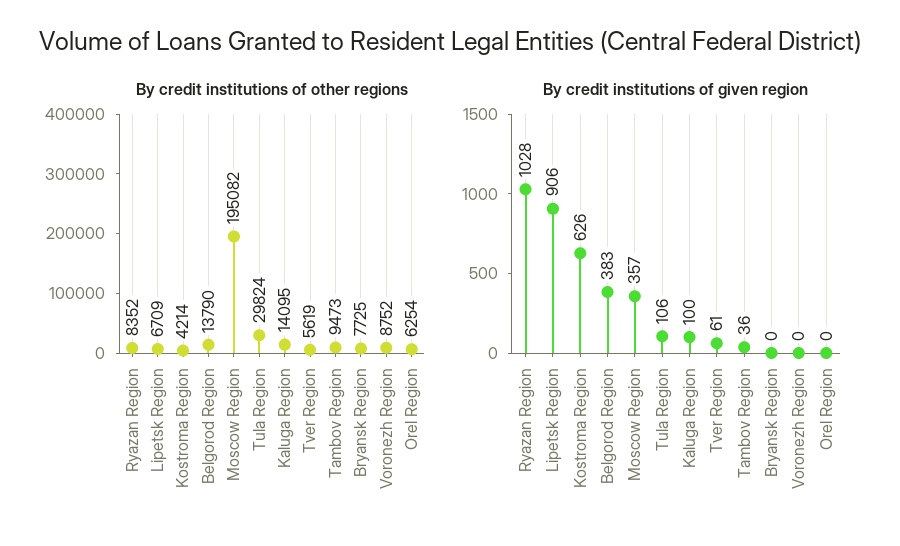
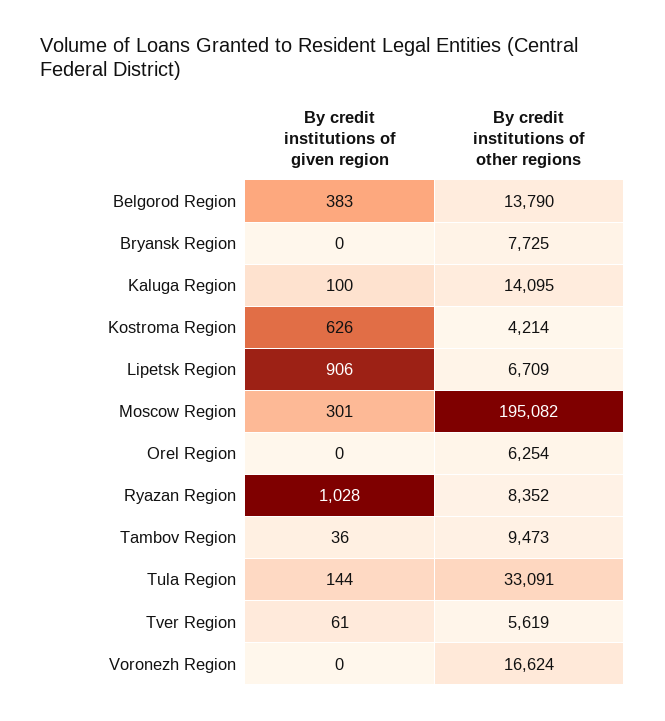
By credit institutions of other regions, Tula Region: 29824 -> 33091
By credit institutions of other regions, Voronezh Region: 8752 -> 16624
By credit institutions of given region, Moscow Region: 357 -> 301
By credit institutions of given region, Tula Region: 106 -> 144

